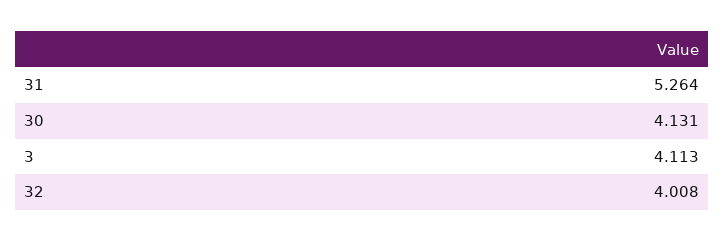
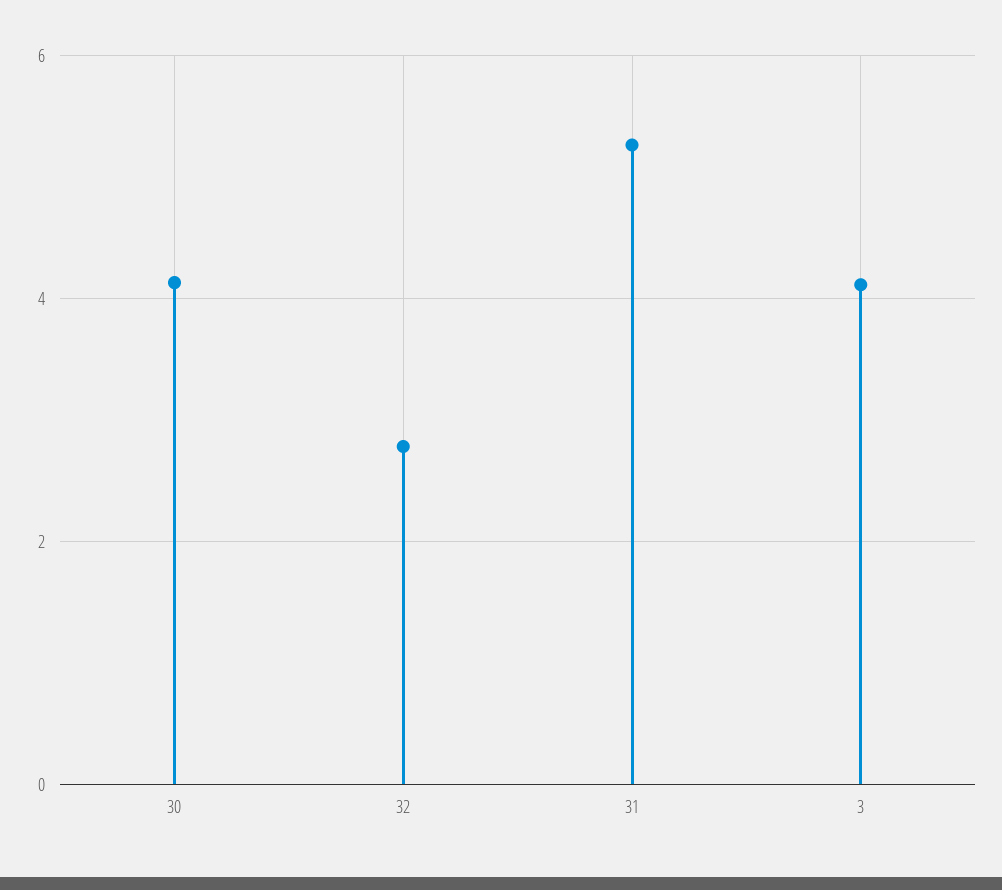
32: 4.008 -> 2.8

